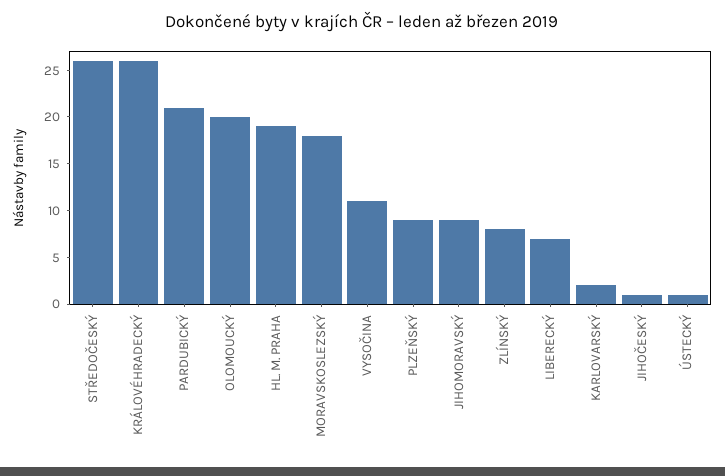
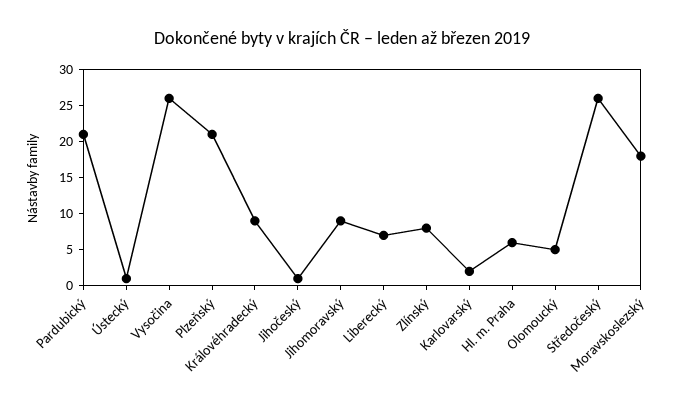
KRÁLOVÉHRADECKÝ: 26 -> 10
OLOMOUCKÝ: 20 -> 5
HL. M. PRAHA: 19 -> 5
VYSOČINA: 11 -> 25
PLZEŇSKÝ: 9 -> 20

